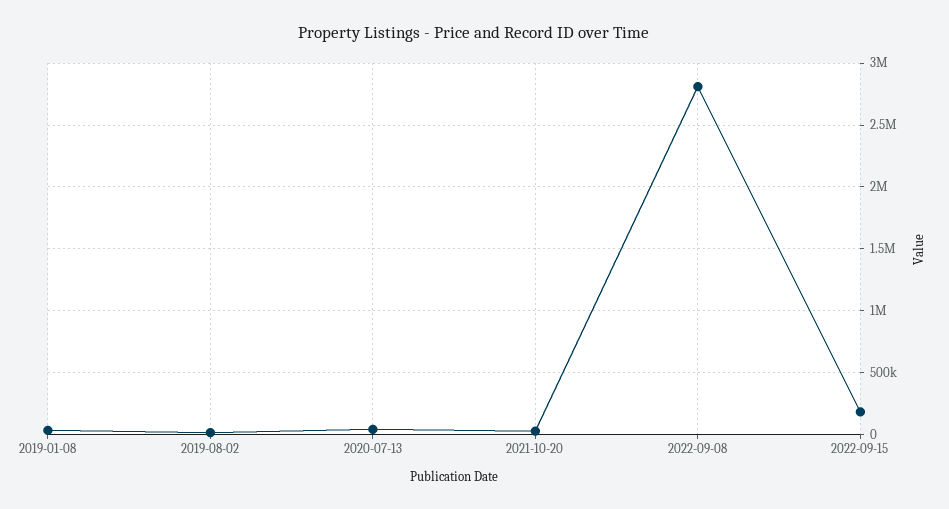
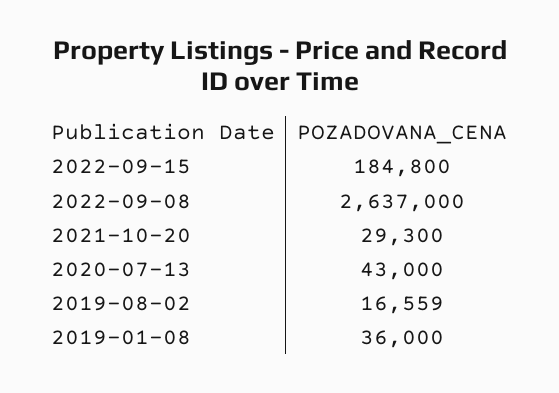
2022-09-08: 2800000 -> 2637000

